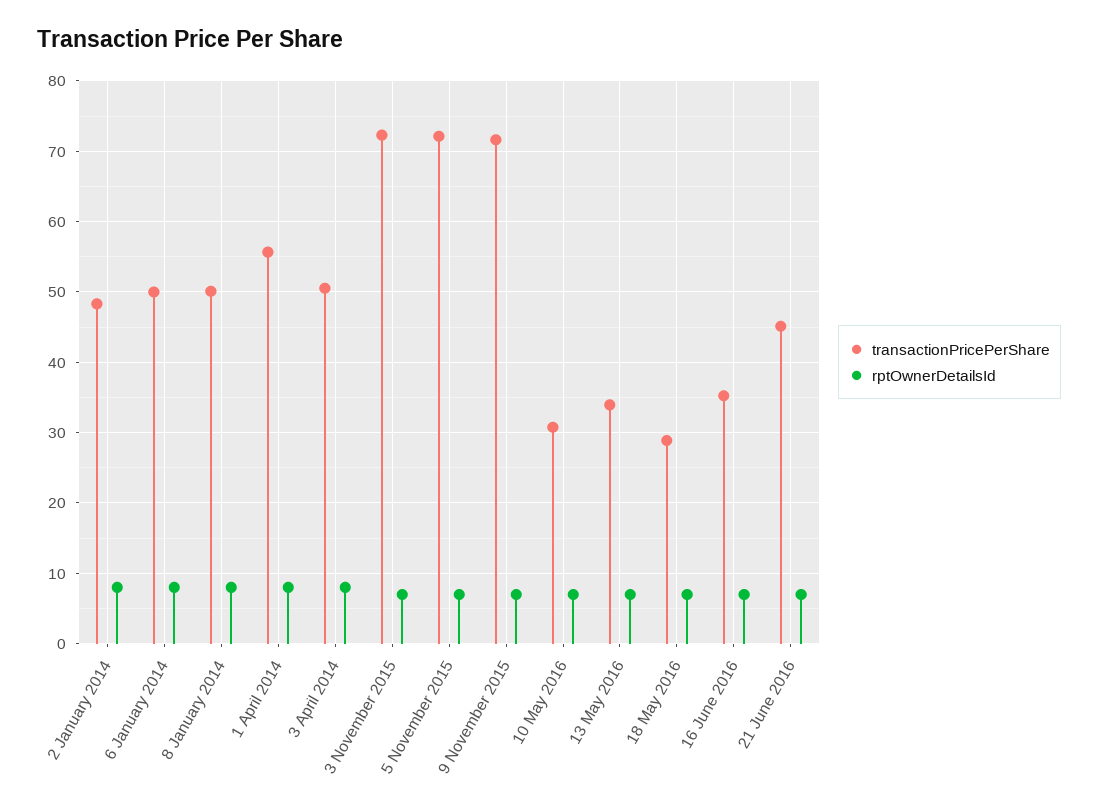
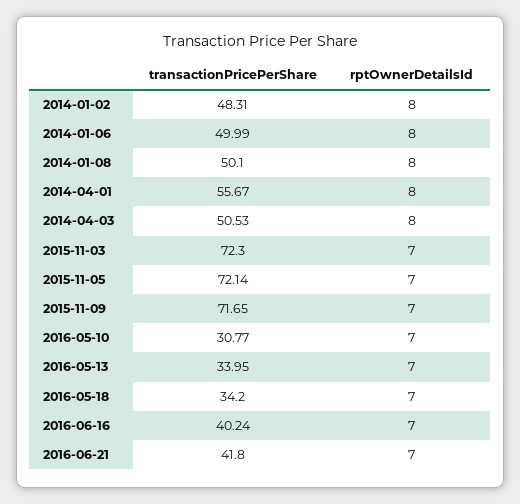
transactionPricePerShare, 18 May 2016: 29 -> 34.2
transactionPricePerShare, 16 June 2016: 35 -> 40.24
transactionPricePerShare, 21 June 2016: 45 -> 41.8

